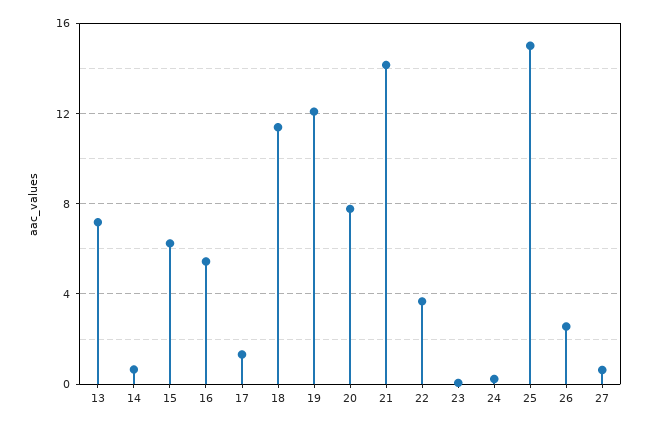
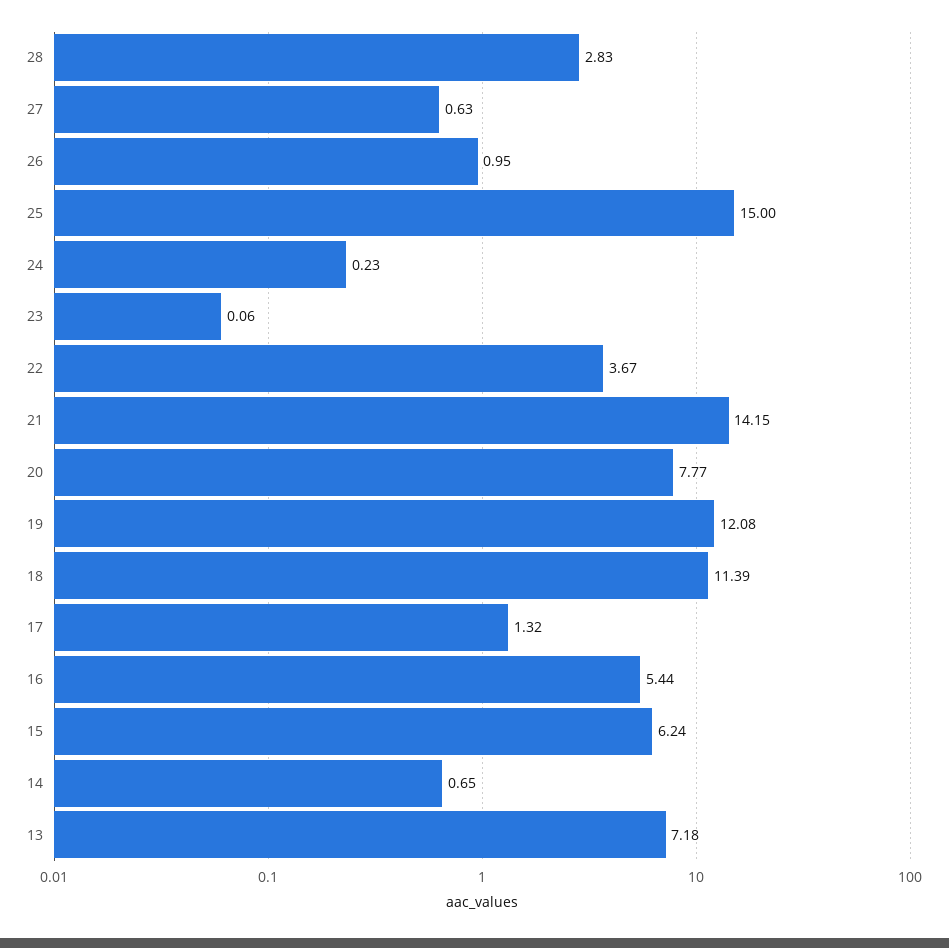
26: 2.5 -> 0.95
28: none -> 2.83

